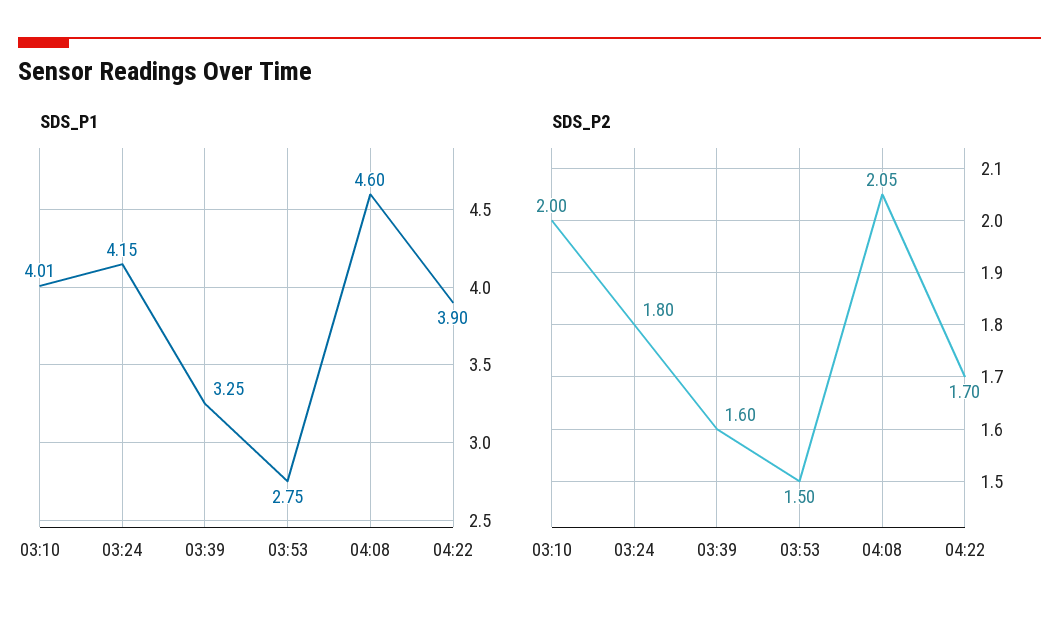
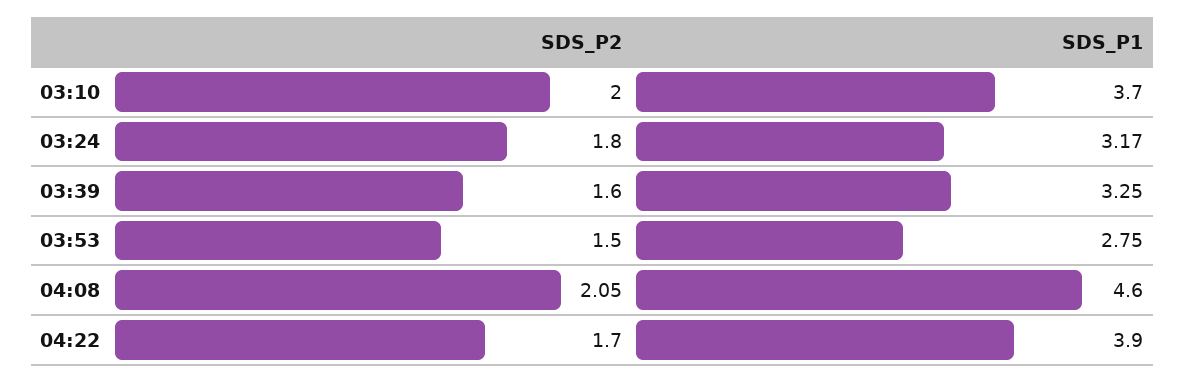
SDS_P1, 03:10: 4.01 -> 3.7
SDS_P1, 03:24: 4.15 -> 3.17

